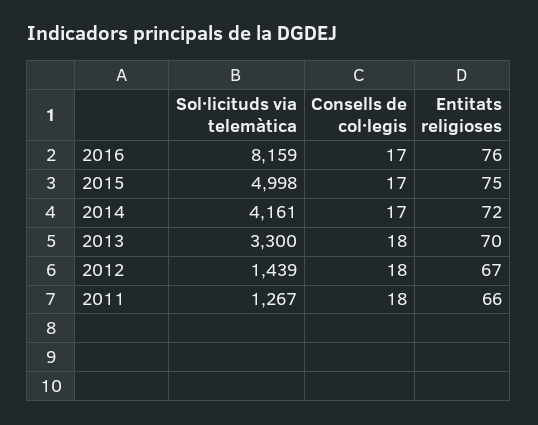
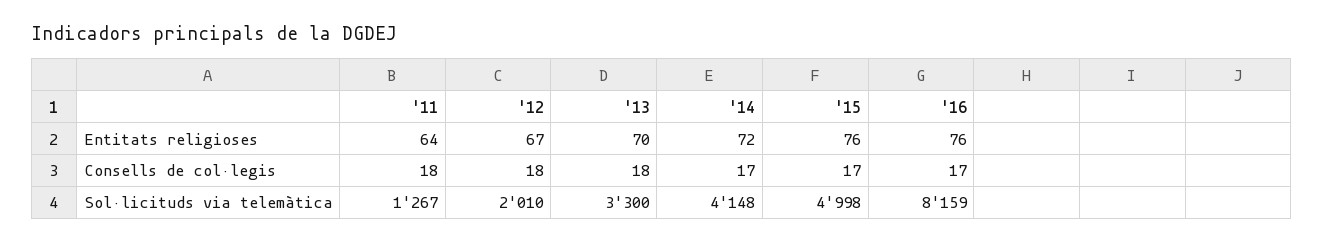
Entitats religioses, 2015: 75 -> 76
Sol·licituds via telemàtica, 2014: 4161 -> 4148
Sol·licituds via telemàtica, 2012: 1439 -> 2010
Entitats religioses, 2011: 66 -> 64

